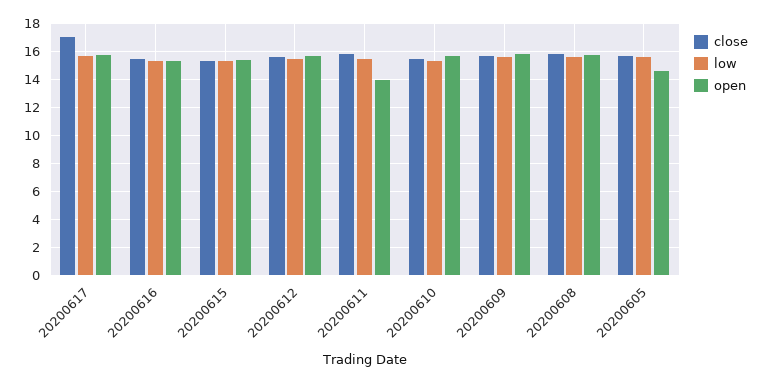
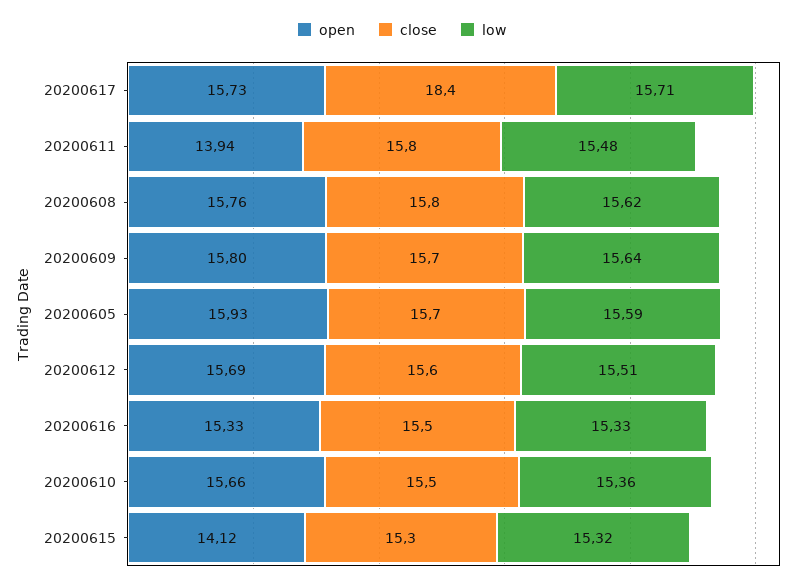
close, 20200617: 17 -> 18.4
open, 20200615: 15.5 -> 14.12
open, 20200605: 14.5 -> 15.93

